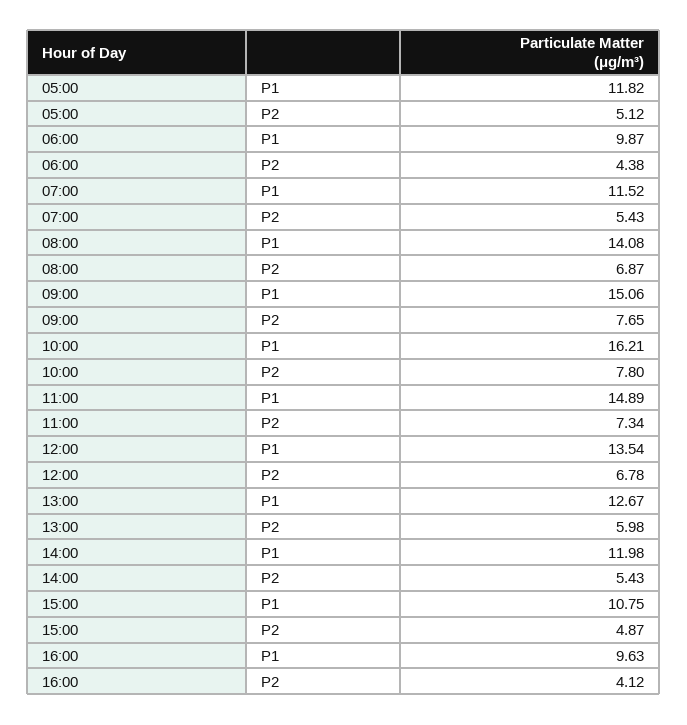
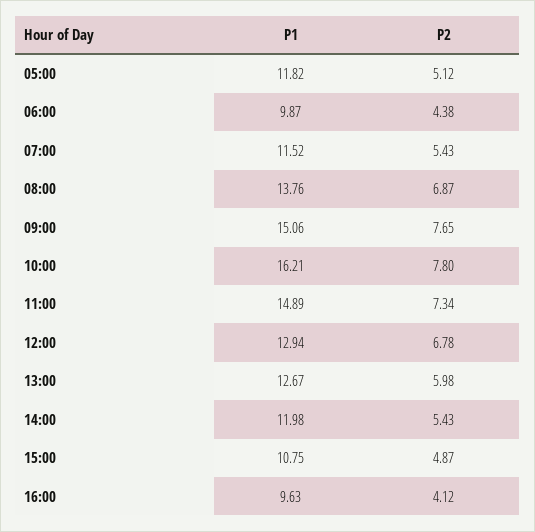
08:00, P1: 14.08 -> 13.76
12:00, P1: 13.54 -> 12.94

